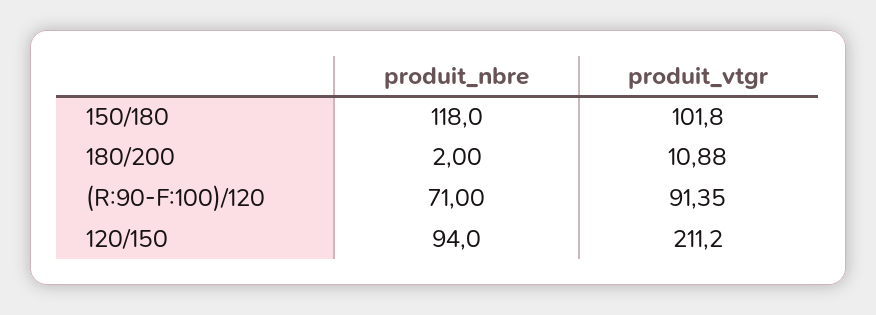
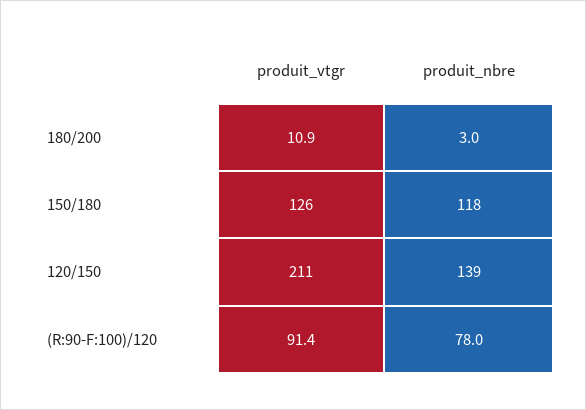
produit_vtgr, 150/180: 101.8 -> 126
produit_nbre, 180/200: 2 -> 3
produit_nbre, (R:90-F:100)/120: 71 -> 78
produit_nbre, 120/150: 94 -> 139

